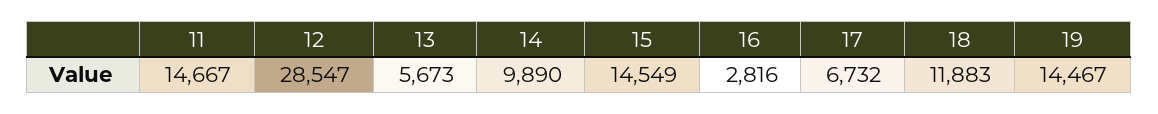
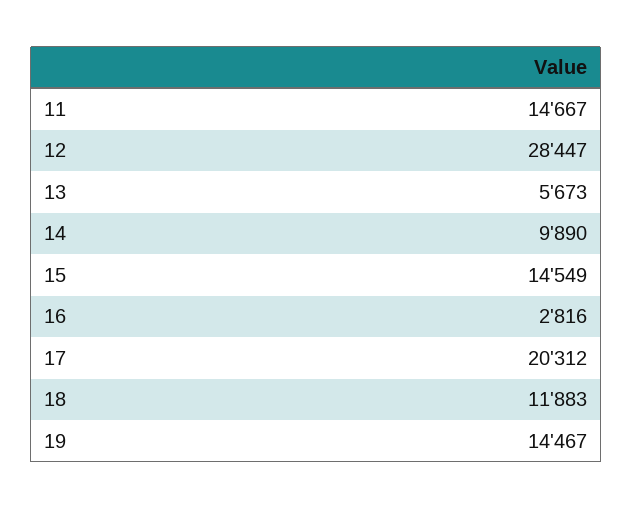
12: 28547 -> 28447
17: 6732 -> 20312

